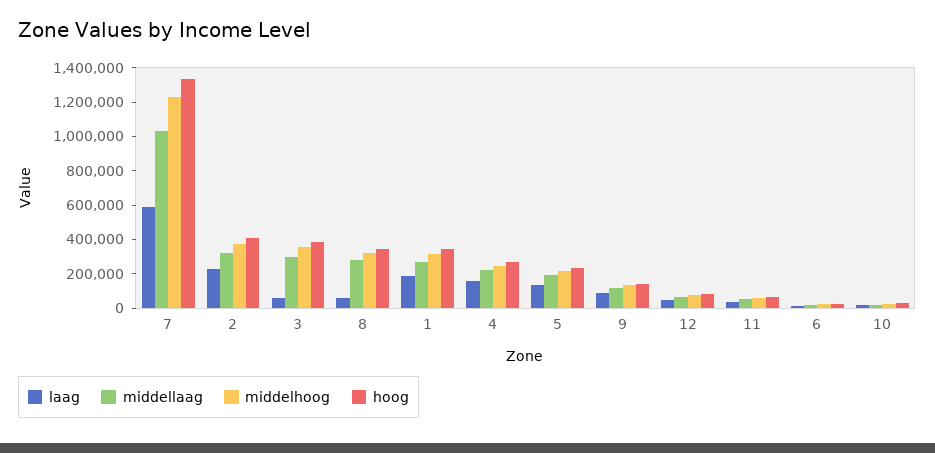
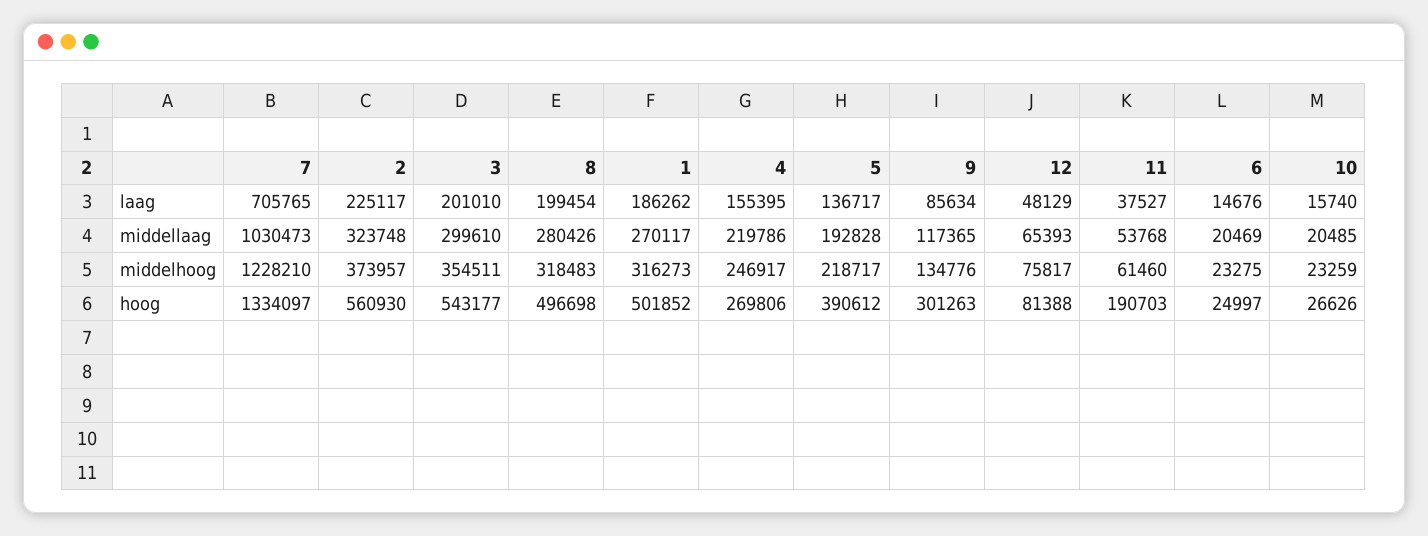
laag, 7: 600000 -> 705765
hoog, 2: 400000 -> 560930
laag, 3: 50000 -> 201010
hoog, 3: 400000 -> 543177
laag, 8: 50000 -> 199454
hoog, 8: 350000 -> 496698
hoog, 1: 350000 -> 501852
hoog, 5: 250000 -> 390612
hoog, 9: 150000 -> 301263
hoog, 11: 50000 -> 190703

